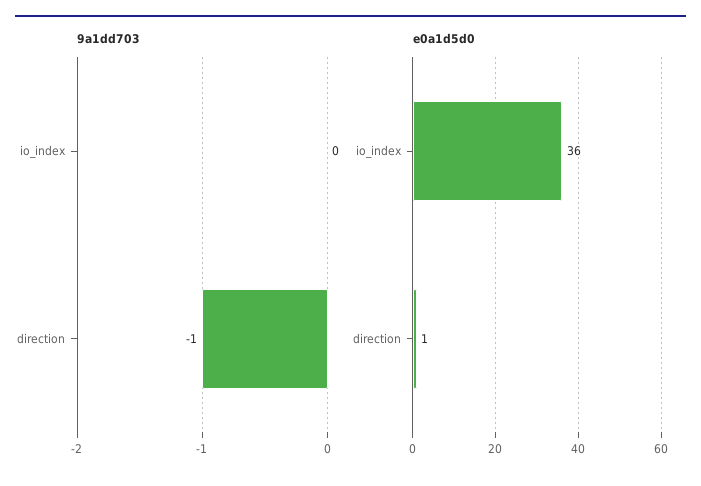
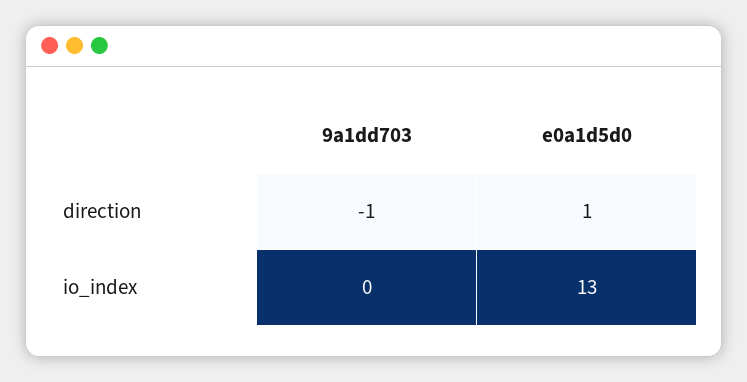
e0a1d5d0, io_index: 36 -> 13

